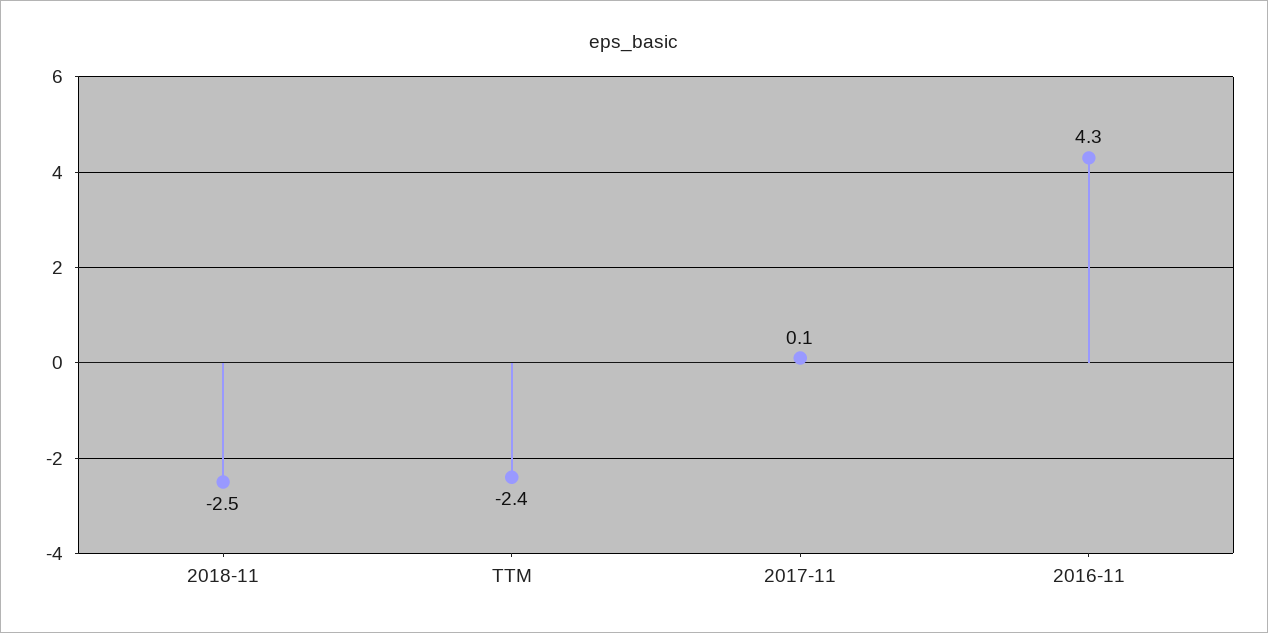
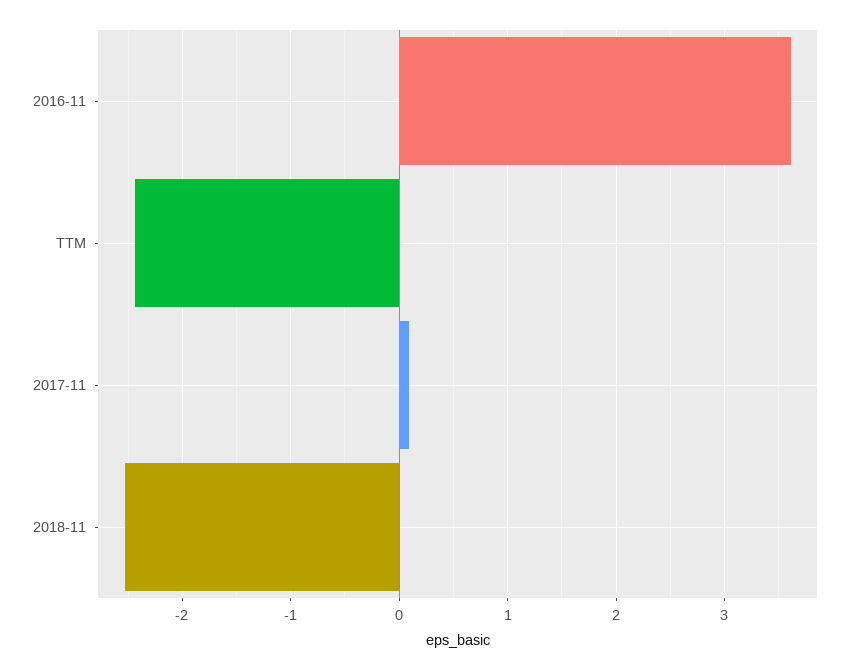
2016-11: 4.3 -> 3.6

